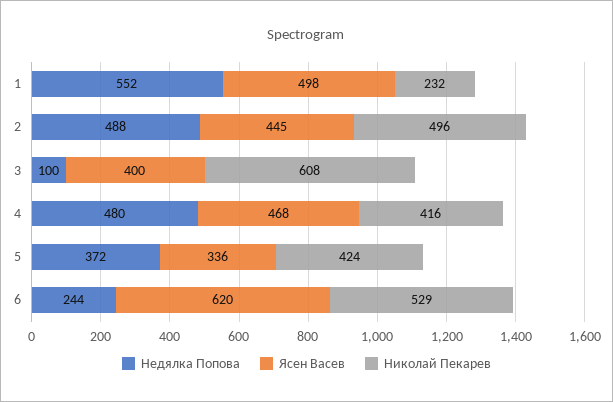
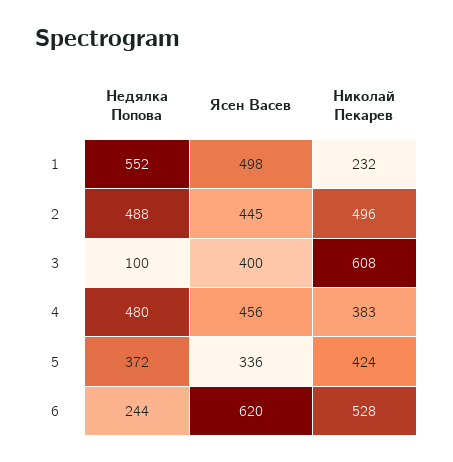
Ясен Васев, 4: 468 -> 456
Николай Пекарев, 4: 416 -> 383
Николай Пекарев, 6: 529 -> 528

